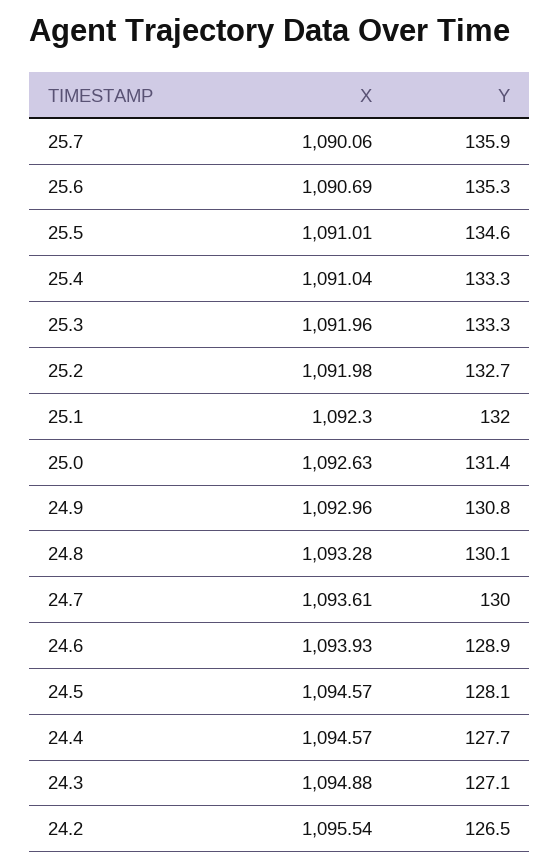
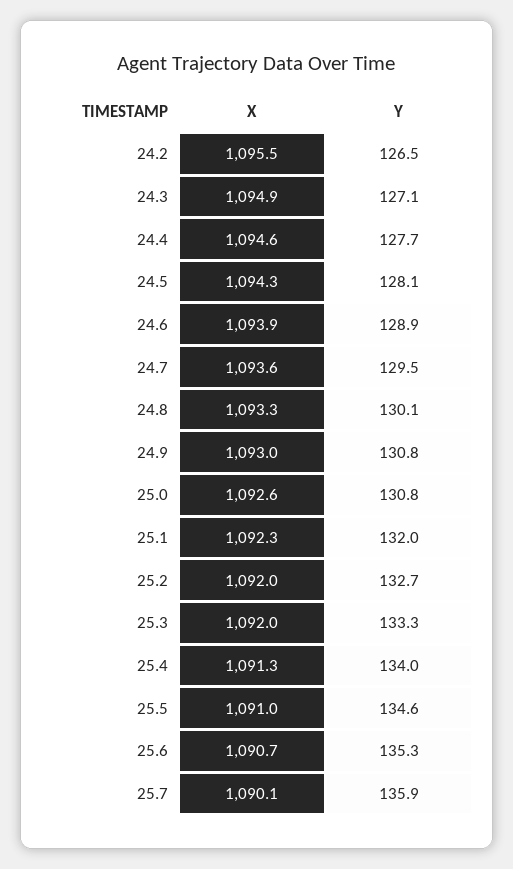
X, 25.4: 1091.04 -> 1091.3
Y, 25.4: 133.3 -> 134
Y, 25.0: 131.4 -> 130.8
Y, 24.7: 130 -> 129.5
X, 24.5: 1094.57 -> 1094.3

